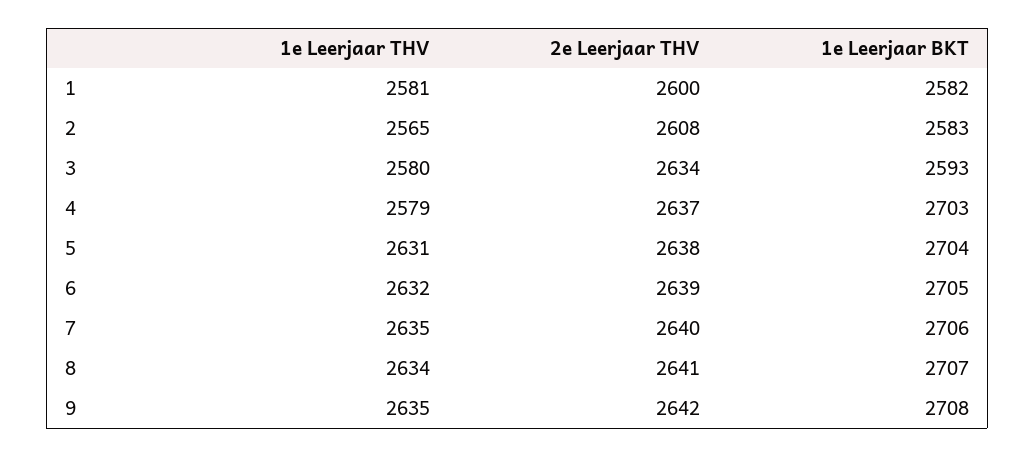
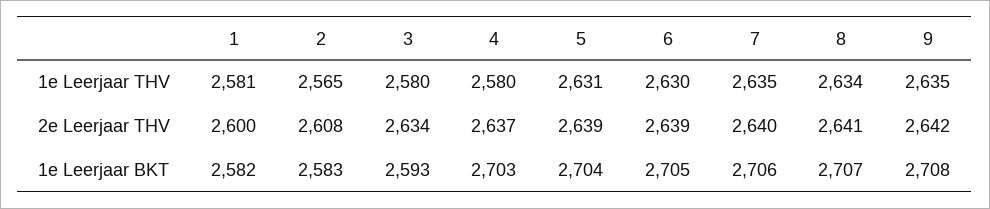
1e Leerjaar THV, 4: 2579 -> 2580
2e Leerjaar THV, 5: 2638 -> 2639
1e Leerjaar THV, 6: 2632 -> 2630

